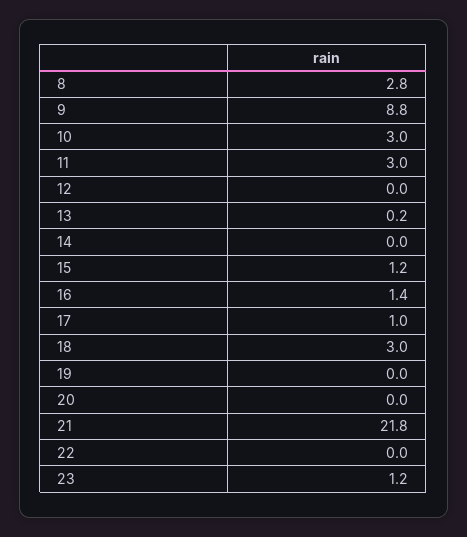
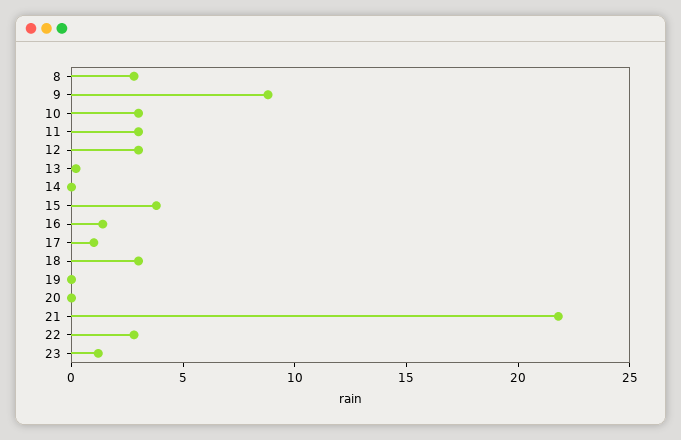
12: 0 -> 3
15: 1.2 -> 4
22: 0 -> 3

